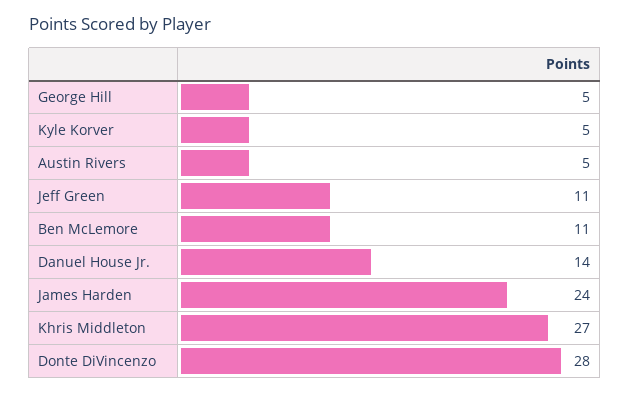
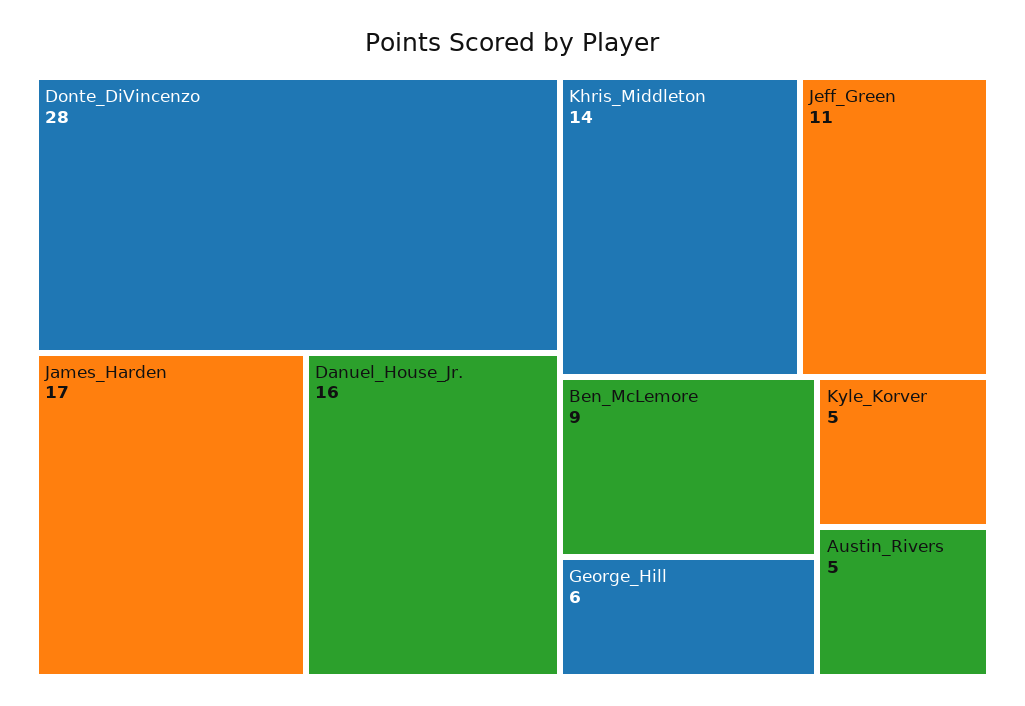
George Hill: 5 -> 6
Ben McLemore: 11 -> 9
Danuel House Jr.: 14 -> 16
James Harden: 24 -> 17
Khris Middleton: 27 -> 14

